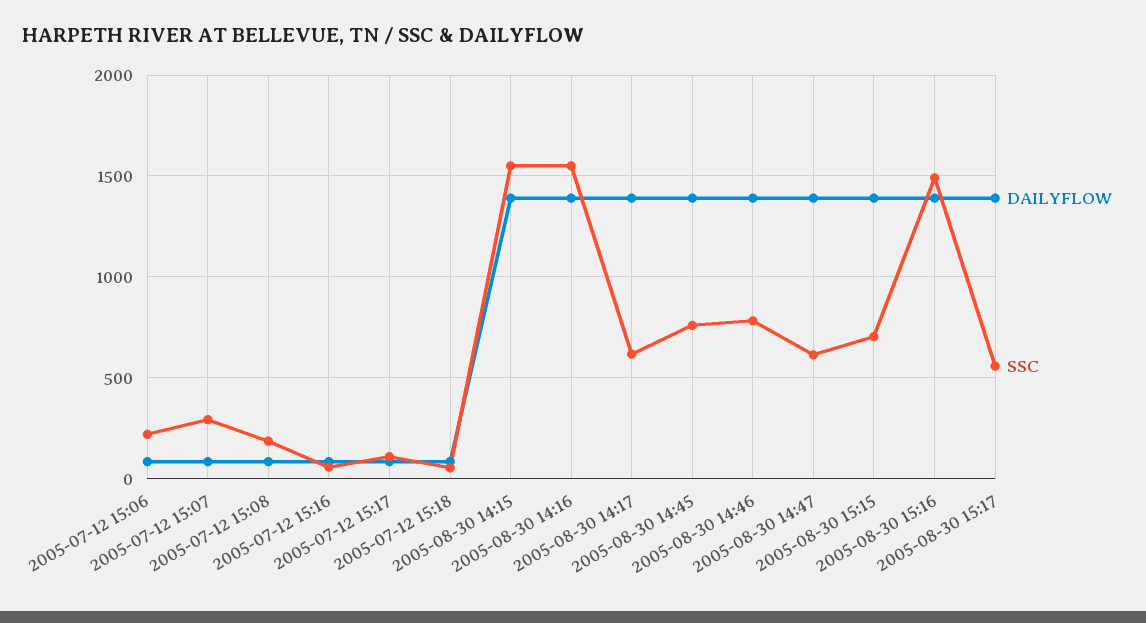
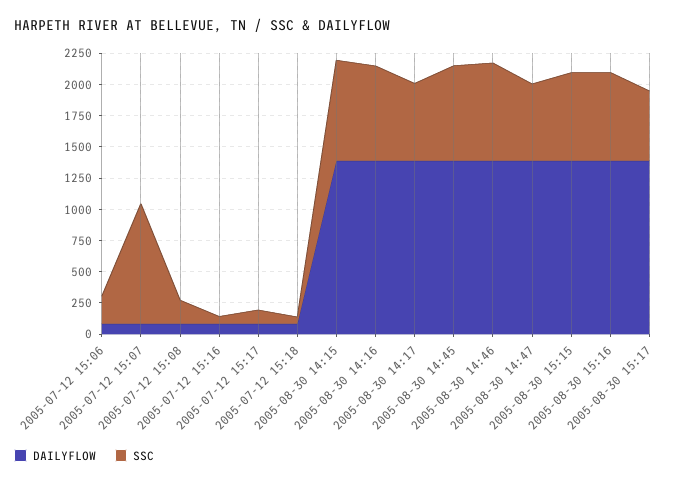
SSC, 2005-07-12 15:07: 300 -> 1000
SSC, 2005-08-30 14:15: 1550 -> 750
SSC, 2005-08-30 14:16: 1550 -> 750
SSC, 2005-08-30 15:16: 1500 -> 750

